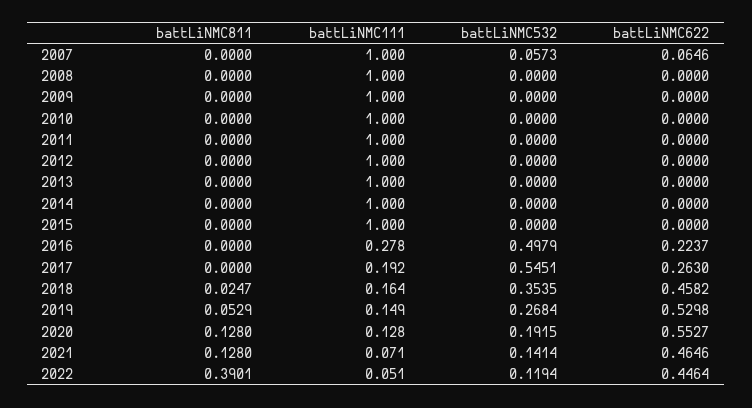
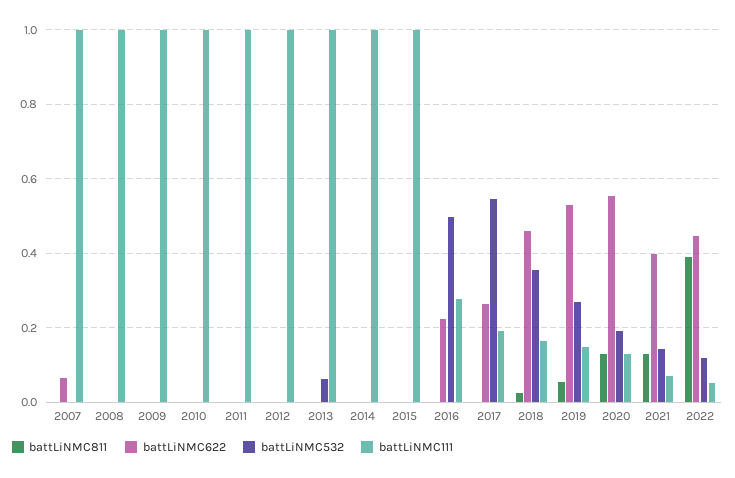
battLiNMC532, 2007: 0.0573 -> 0
battLiNMC532, 2013: 0 -> 0.06
battLiNMC622, 2021: 0.4646 -> 0.4

